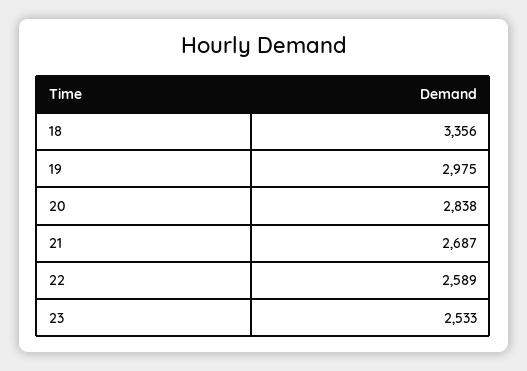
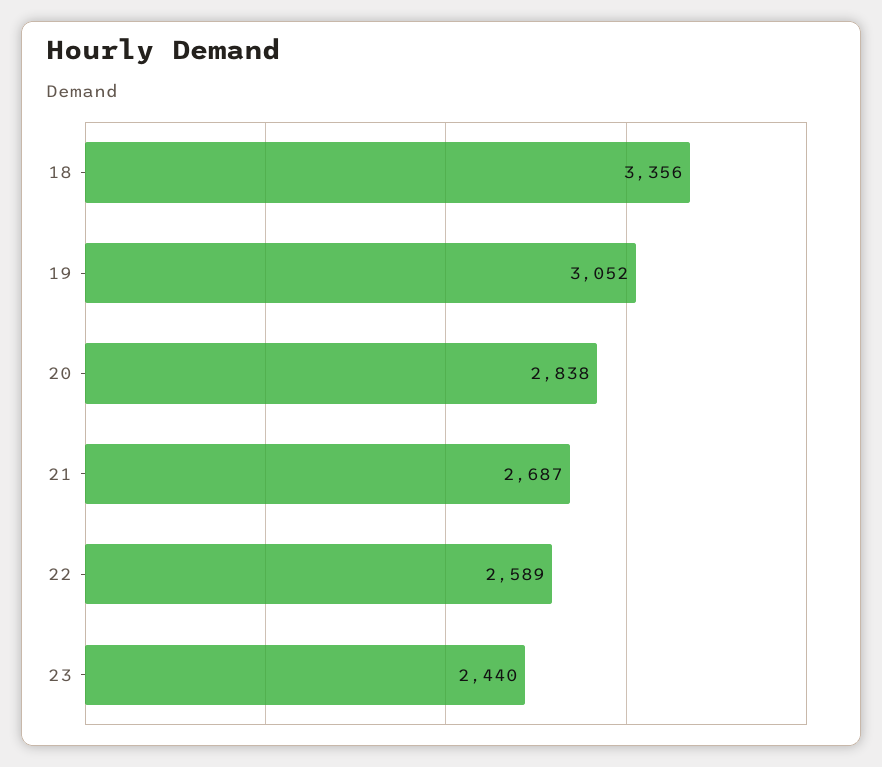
19: 2975 -> 3052
23: 2533 -> 2440

